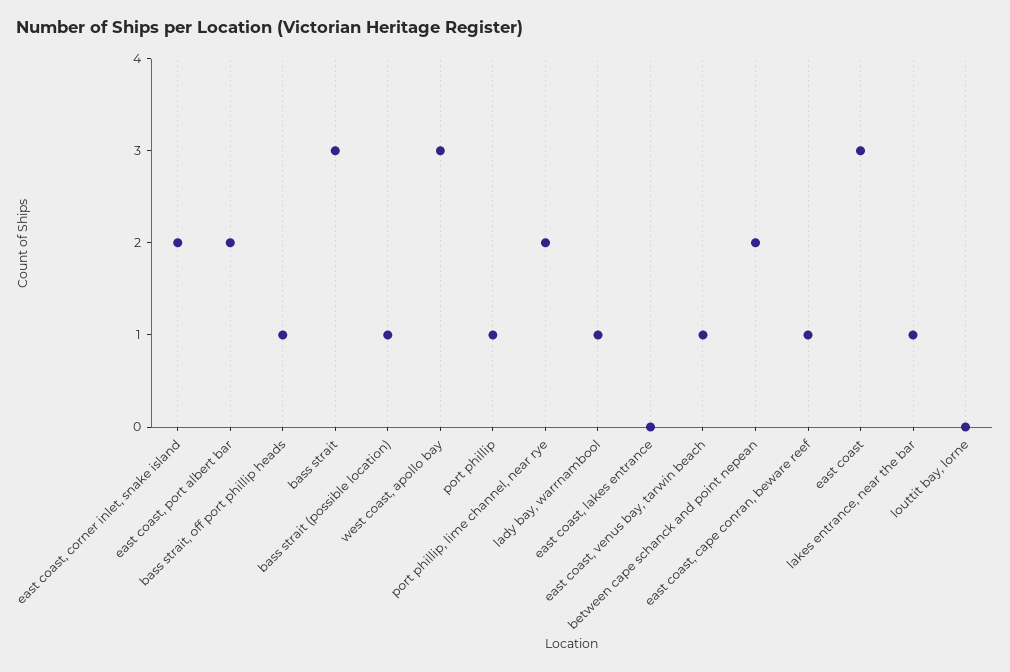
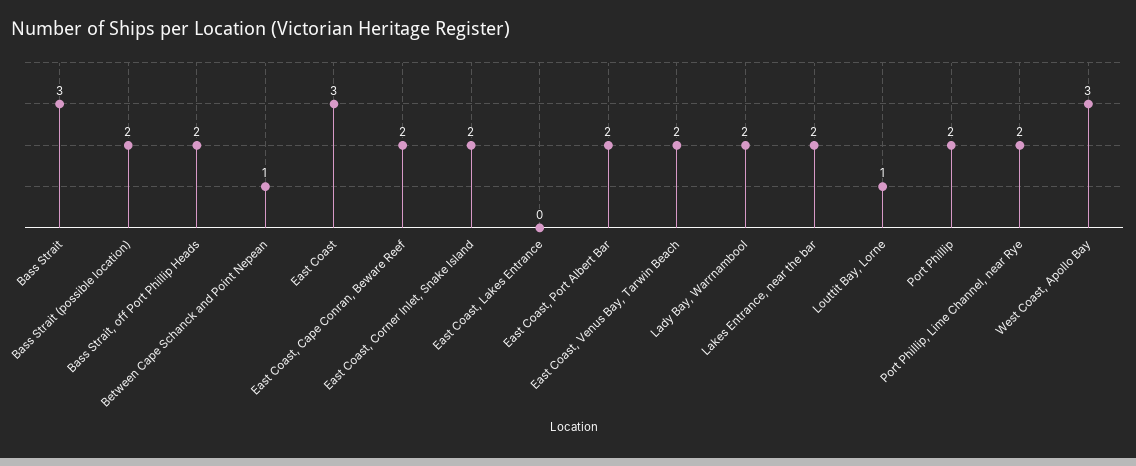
bass strait, off port phillip heads: 1 -> 2
bass strait (possible location): 1 -> 2
port phillip: 1 -> 2
lady bay, warrnambool: 1 -> 2
east coast, venus bay, tarwin beach: 1 -> 2
between cape schanck and point nepean: 2 -> 1
east coast, cape conran, beware reef: 1 -> 2
lakes entrance, near the bar: 1 -> 2
louttit bay, lorne: 0 -> 1

